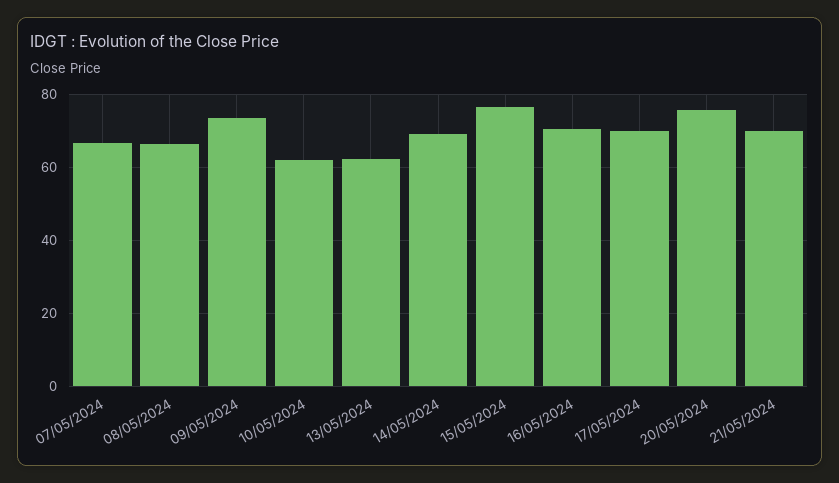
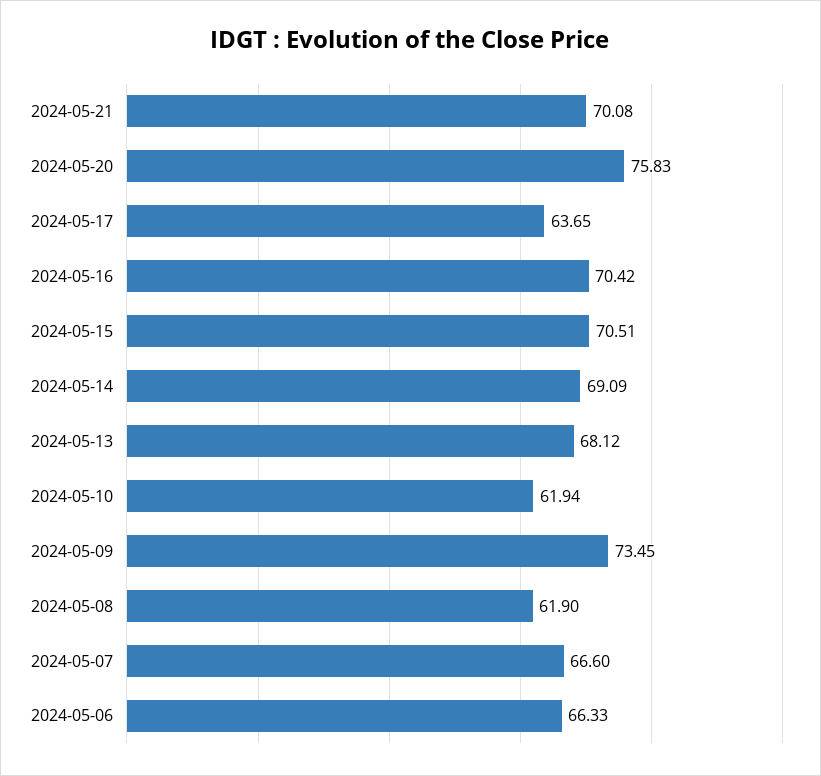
08/05/2024: 66 -> 61.9
13/05/2024: 62 -> 68.12
15/05/2024: 76 -> 70.51
17/05/2024: 70 -> 63.65
2024-05-06: none -> 66.33

